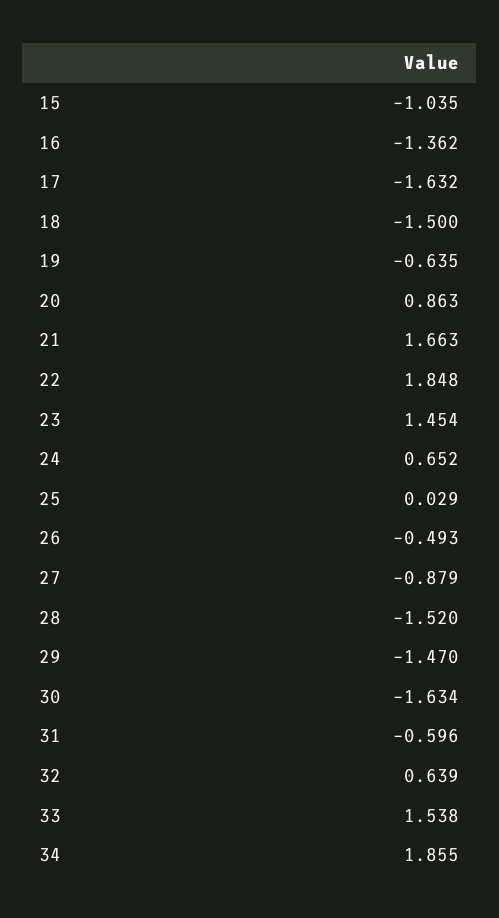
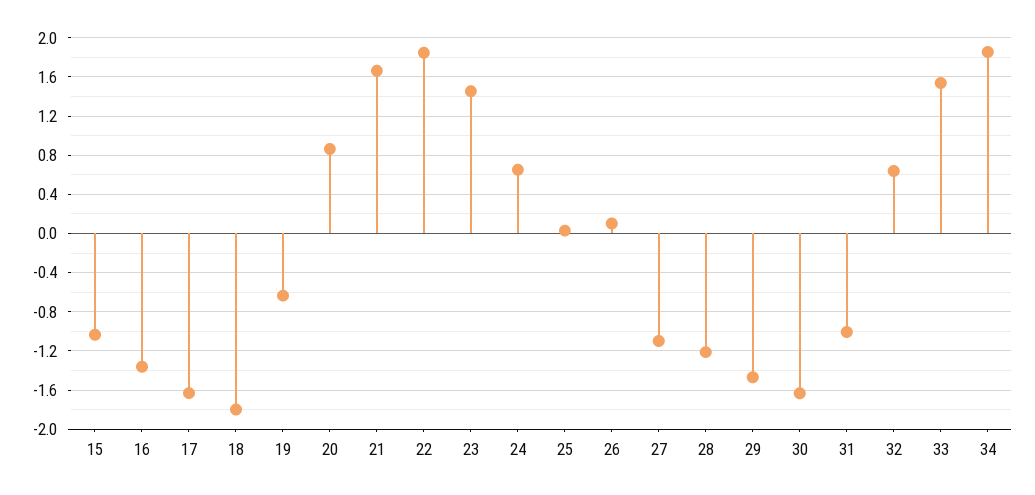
18: -1.5 -> -1.8
26: -0.493 -> 0.1
27: -0.879 -> -1.1
28: -1.52 -> -1.2
31: -0.596 -> -1

